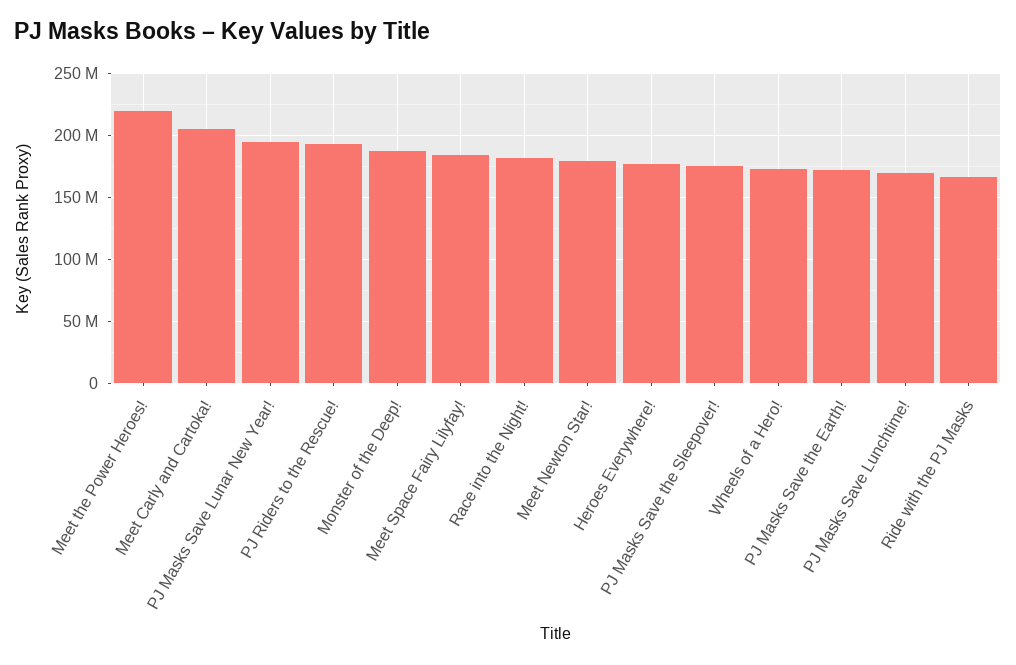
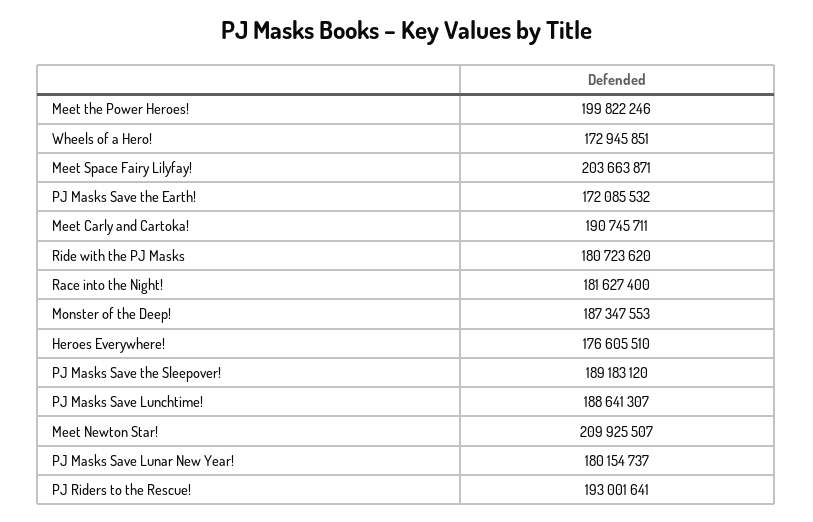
Meet the Power Heroes!: 220000000 -> 199822246
Meet Carly and Cartoka!: 205000000 -> 190745711
PJ Masks Save Lunar New Year!: 195000000 -> 180154737
Meet Space Fairy Lilyfay!: 185000000 -> 203663871
Meet Newton Star!: 180000000 -> 209925507
PJ Masks Save the Sleepover!: 175000000 -> 189183120
PJ Masks Save Lunchtime!: 170000000 -> 188641307
Ride with the PJ Masks: 165000000 -> 180723620

